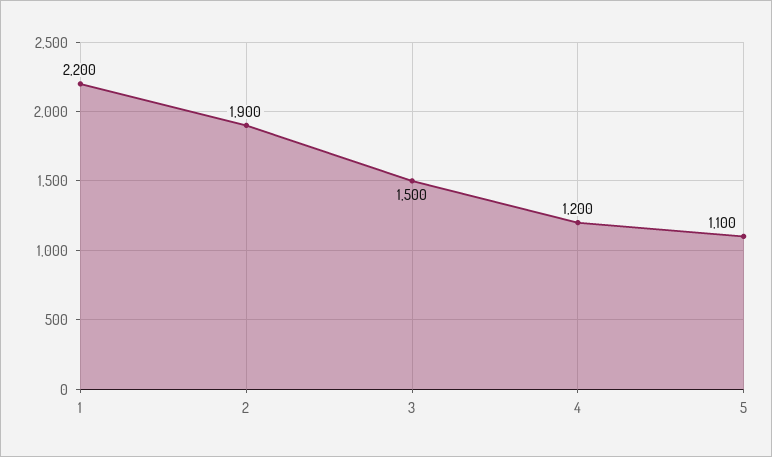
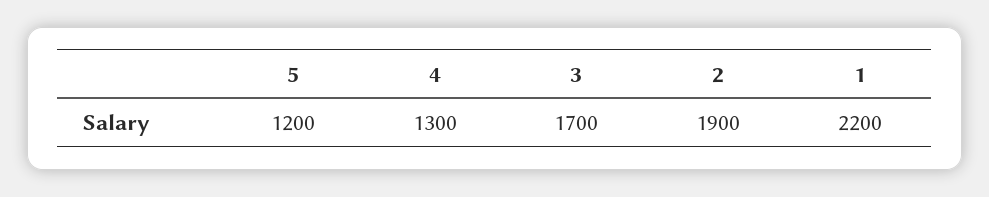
3: 1500 -> 1700
4: 1200 -> 1300
5: 1100 -> 1200

